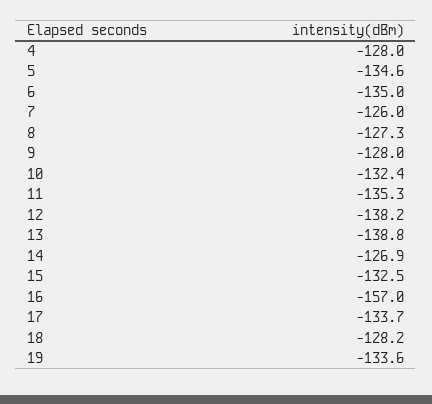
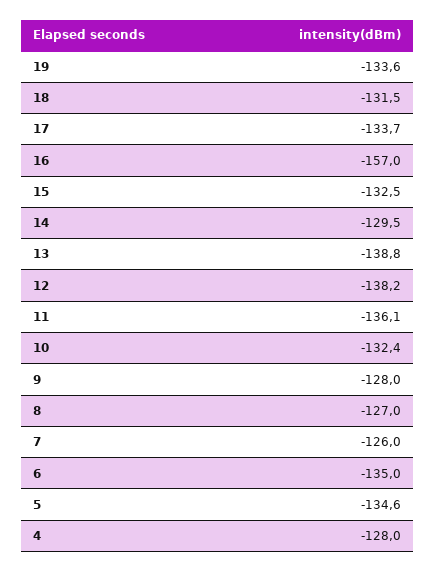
8: -127.3 -> -127
11: -135.3 -> -136.1
14: -126.9 -> -129.5
18: -128.2 -> -131.5

